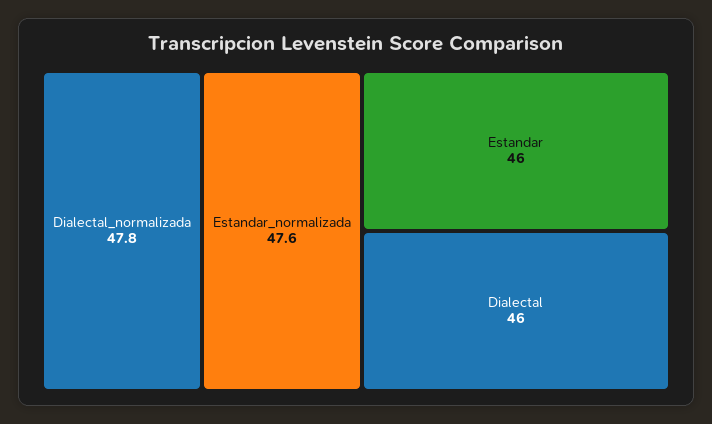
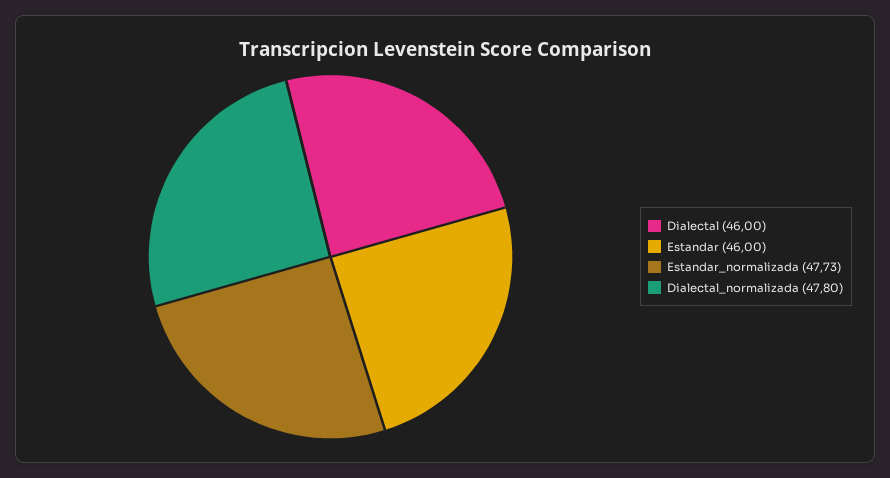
Estandar_normalizada: 47.6 -> 47.73

